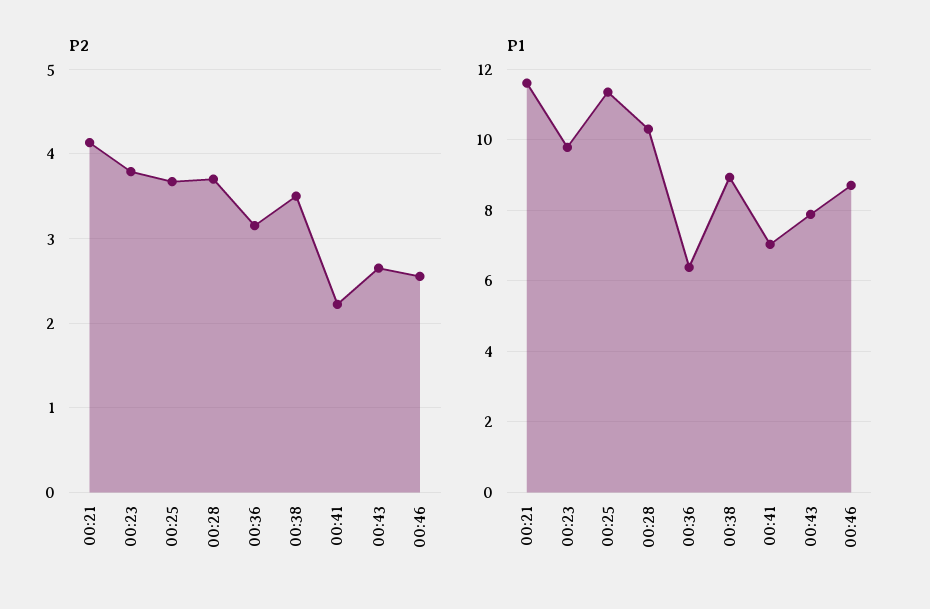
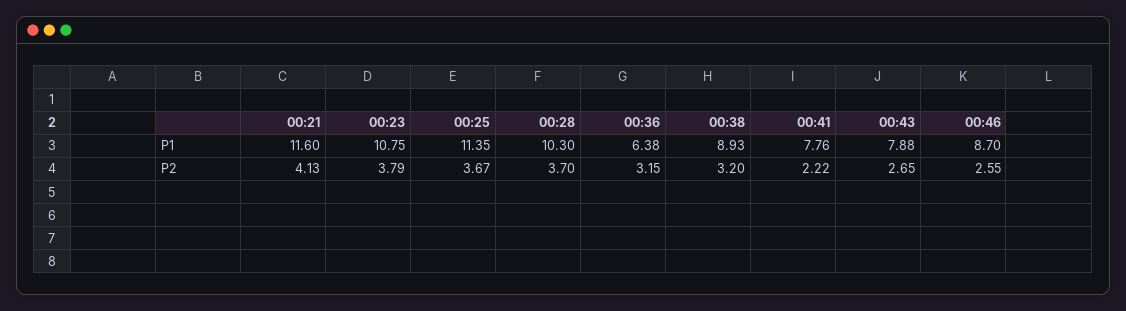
P2, 00:38: 3.5 -> 3.2
P1, 00:23: 9.8 -> 10.75
P1, 00:41: 7 -> 7.76

